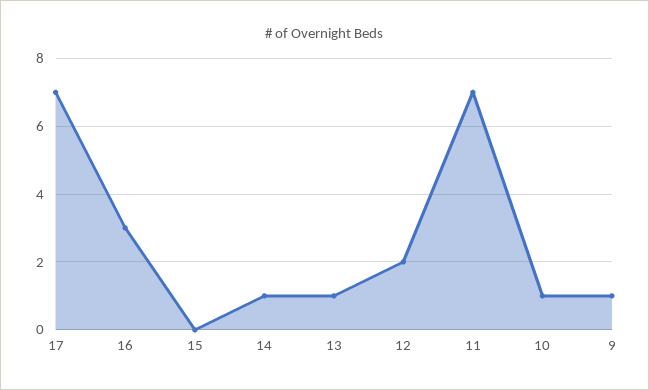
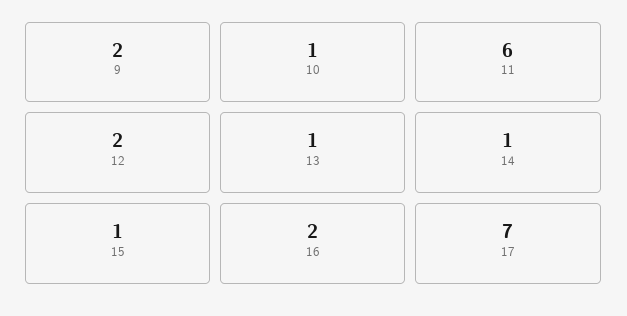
16: 3 -> 2
15: 0 -> 1
11: 7 -> 6
9: 1 -> 2

